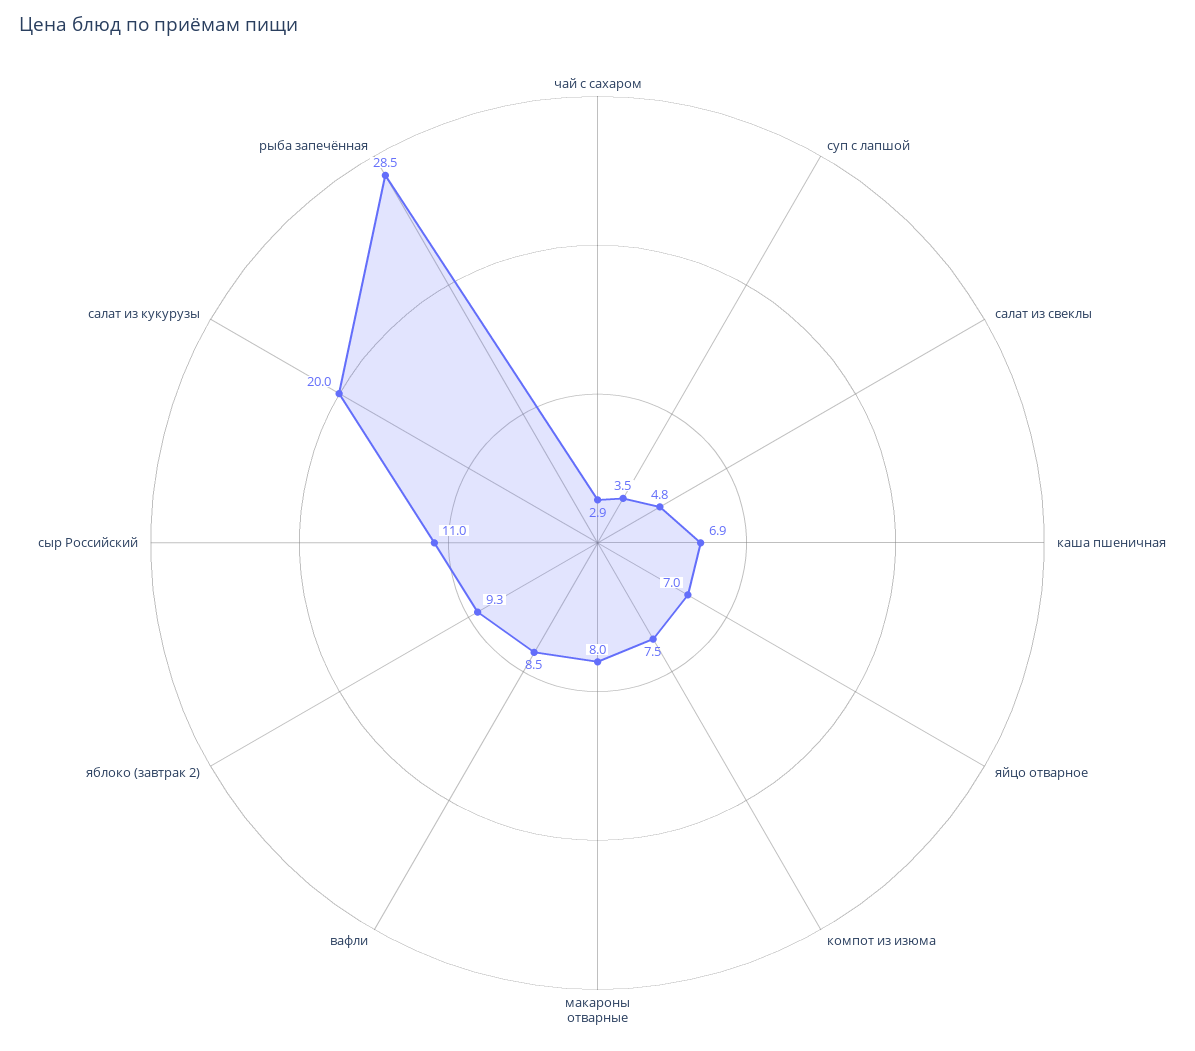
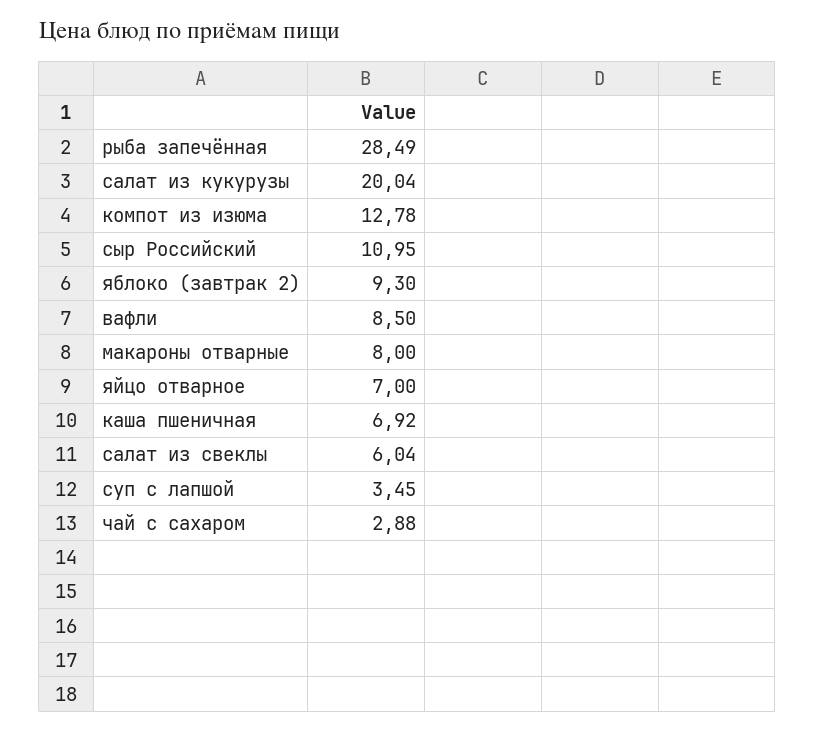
салат из свеклы: 4.8 -> 6.04
компот из изюма: 7.5 -> 12.78

